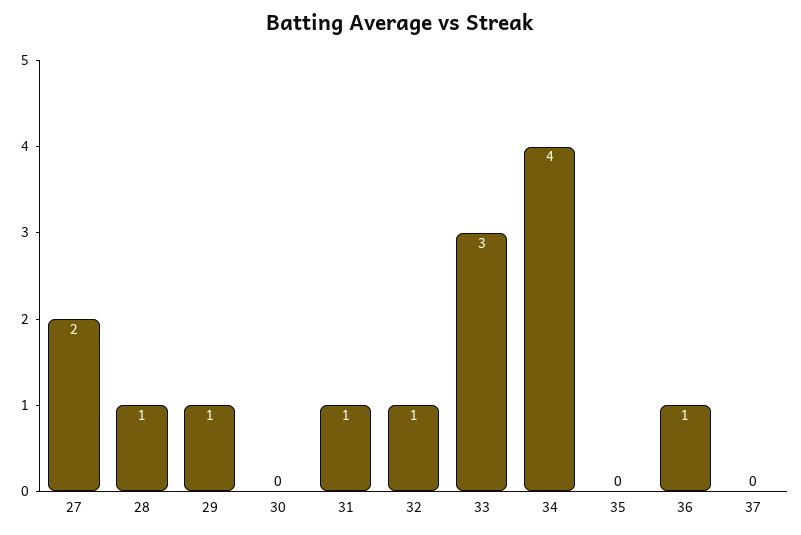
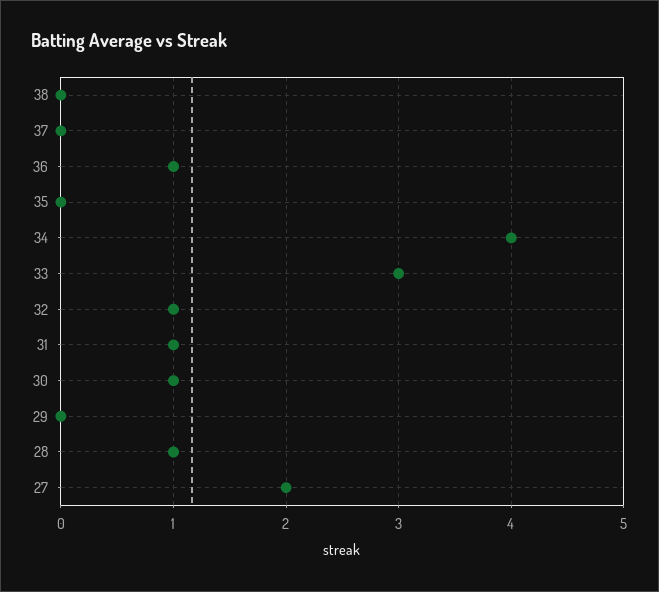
29: 1 -> 0
30: 0 -> 1
38: none -> 0

